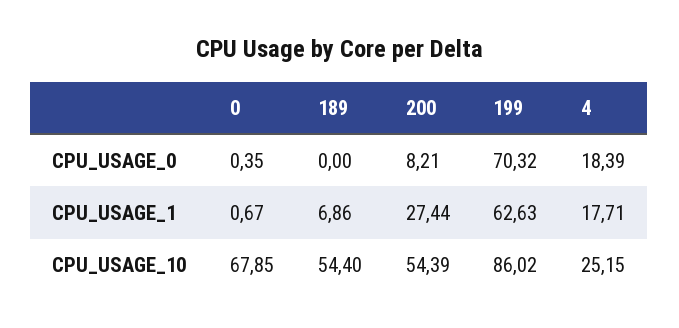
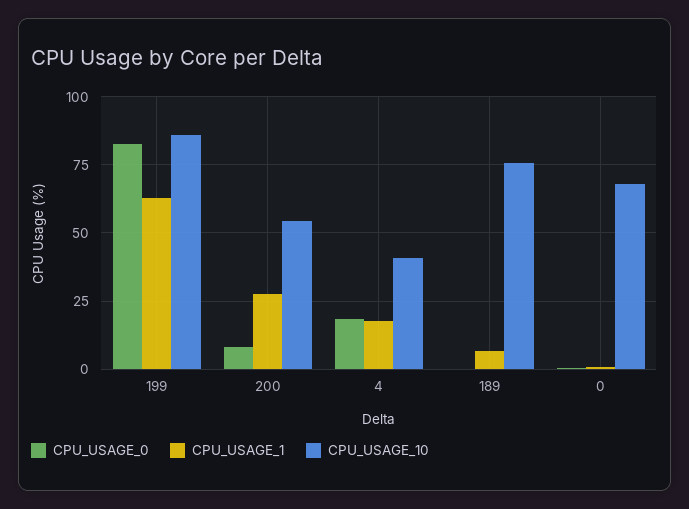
CPU_USAGE_0, 199: 70.32 -> 82.5
CPU_USAGE_10, 189: 54.4 -> 75
CPU_USAGE_10, 4: 25.15 -> 40

